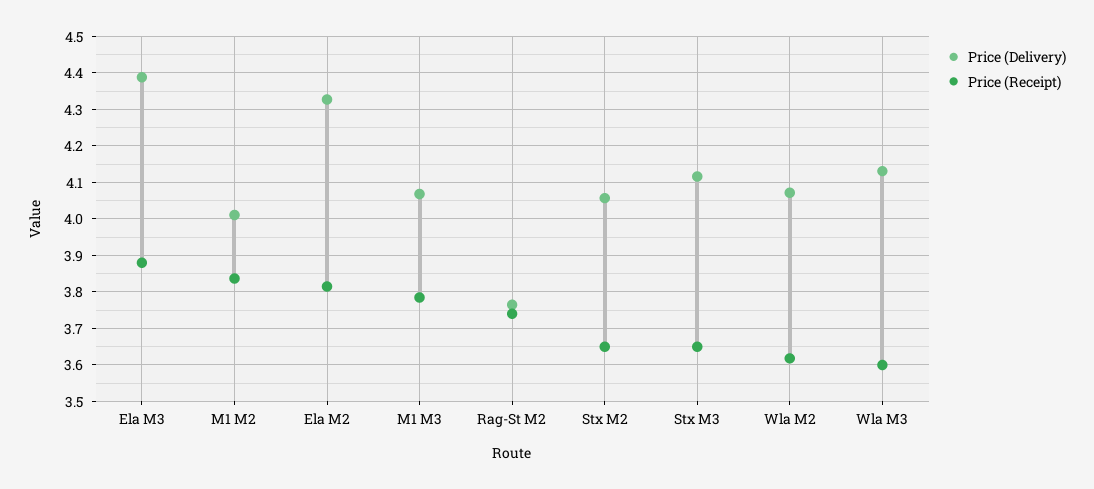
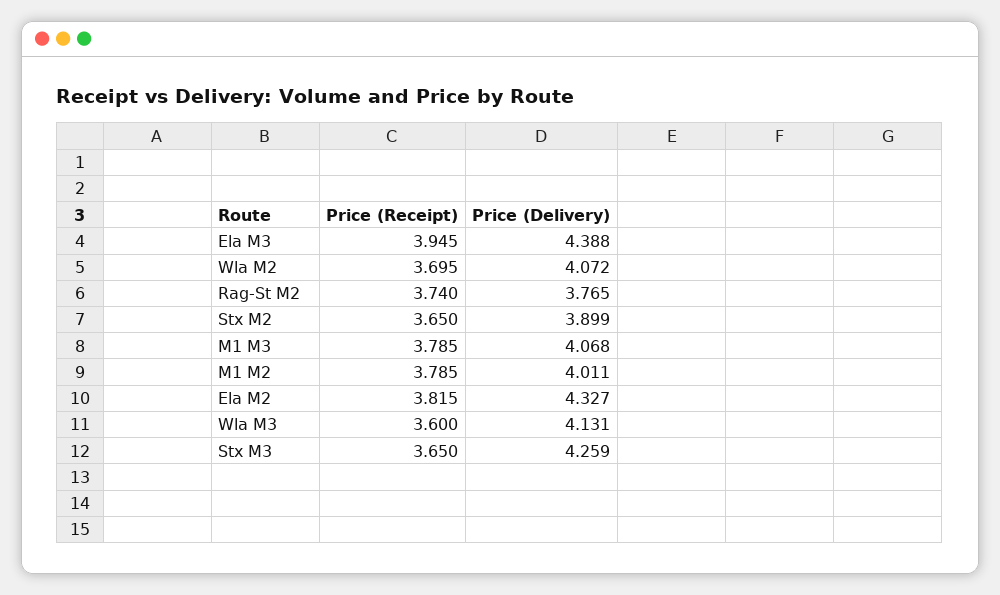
Price (Receipt), Ela M3: 3.88 -> 3.945
Price (Receipt), M1 M2: 3.84 -> 3.785
Price (Delivery), Stx M2: 4.06 -> 3.899
Price (Delivery), Stx M3: 4.12 -> 4.259
Price (Receipt), Wla M2: 3.62 -> 3.695

